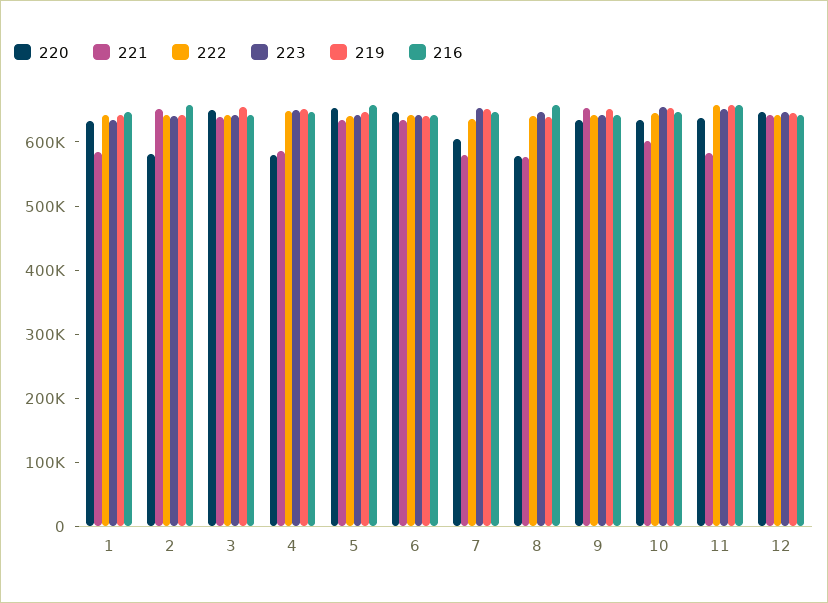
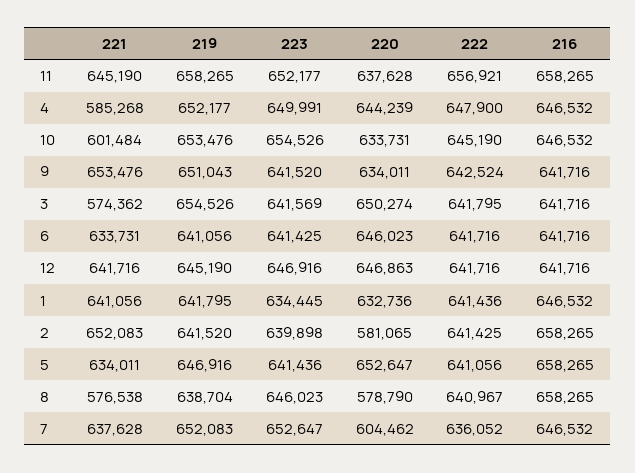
221, 1: 580000 -> 641056
221, 3: 640000 -> 574362
220, 4: 580000 -> 644239
221, 7: 580000 -> 637628
221, 11: 580000 -> 645190

